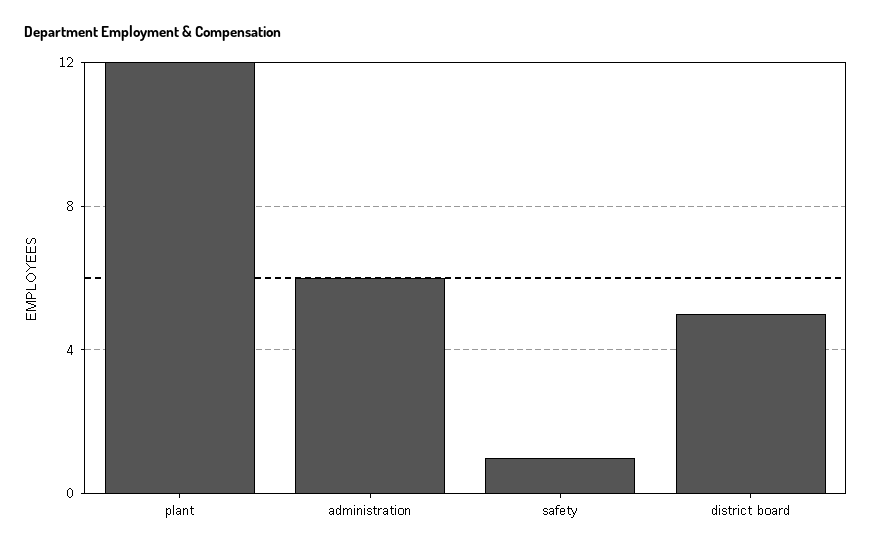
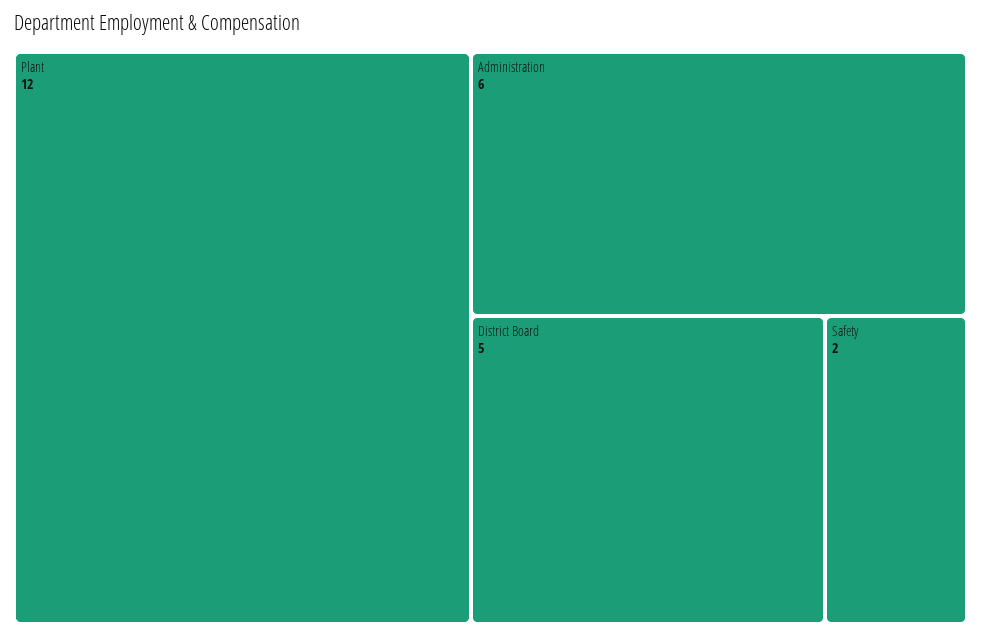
safety: 1 -> 2

